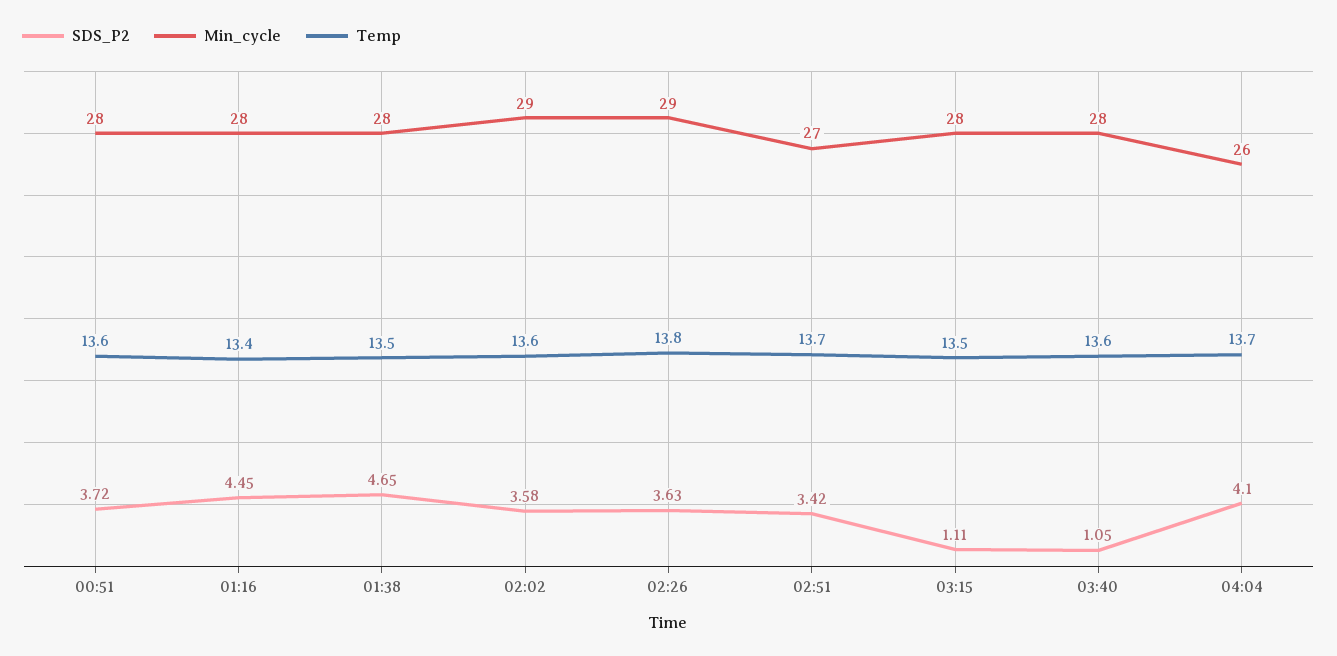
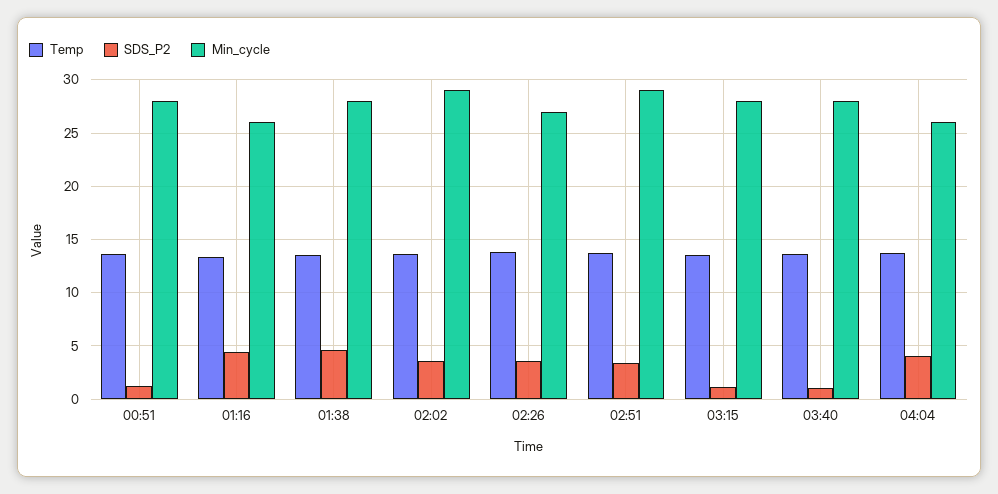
SDS_P2, 00:51: 3.72 -> 1
Min_cycle, 01:16: 28 -> 26
Min_cycle, 02:26: 29 -> 27
Min_cycle, 02:51: 27 -> 29

